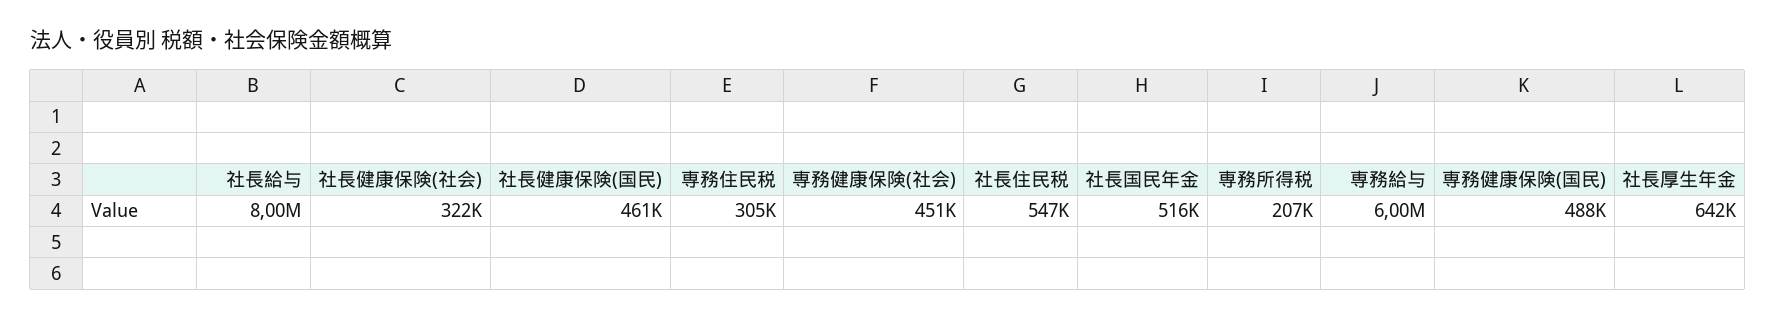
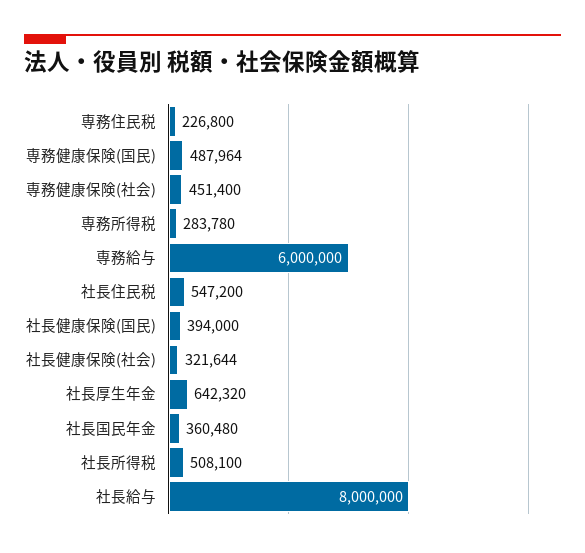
社長健康保険(国民): 461000 -> 394000
専務住民税: 305000 -> 226800
社長国民年金: 516000 -> 360480
専務所得税: 207000 -> 283780
社長所得税: none -> 508100

